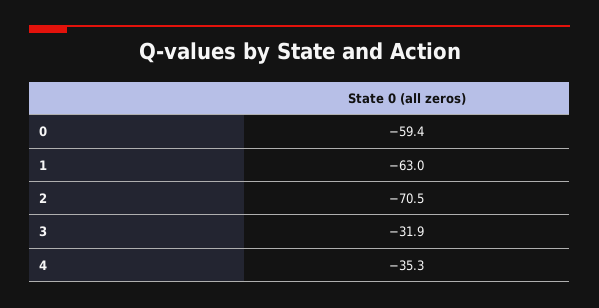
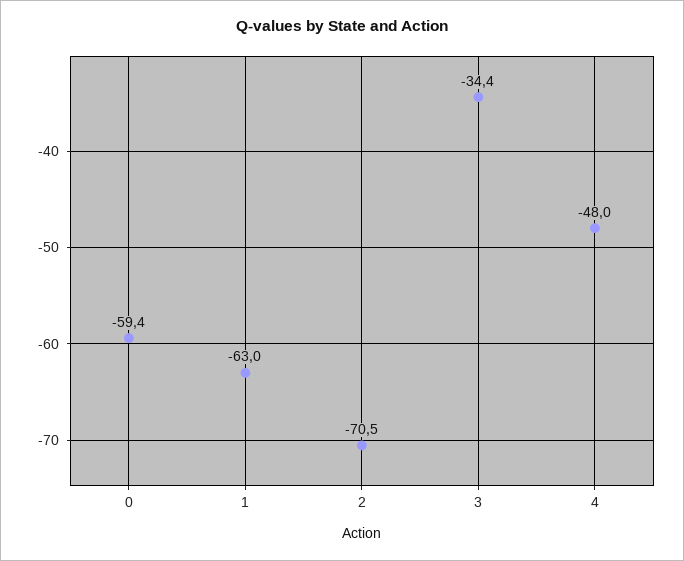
3: -31.9 -> -34.4
4: -35.3 -> -48

